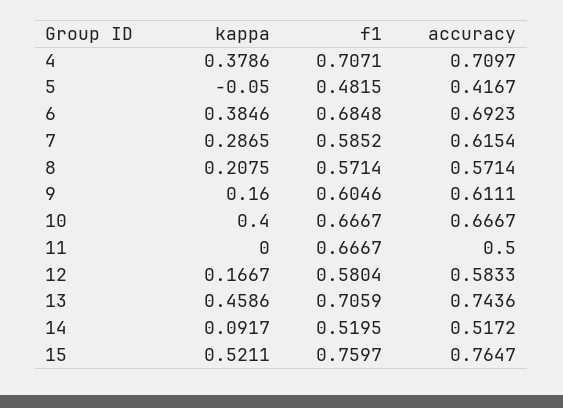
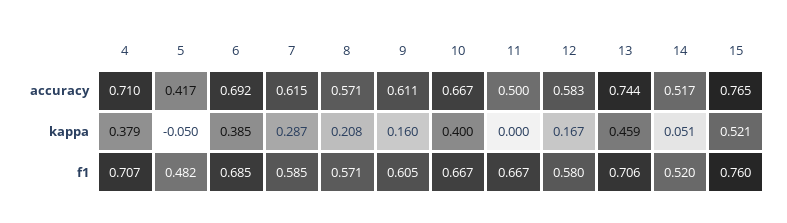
kappa, 14: 0.0917 -> 0.051

